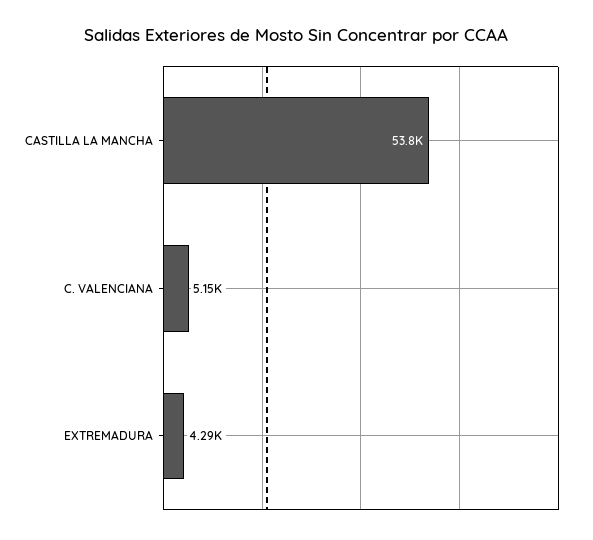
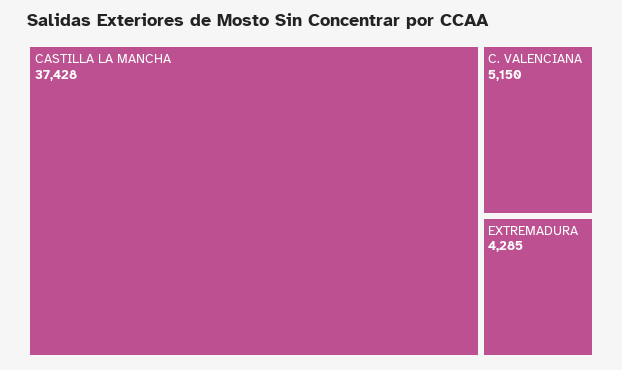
CASTILLA LA MANCHA: 53800 -> 37428

